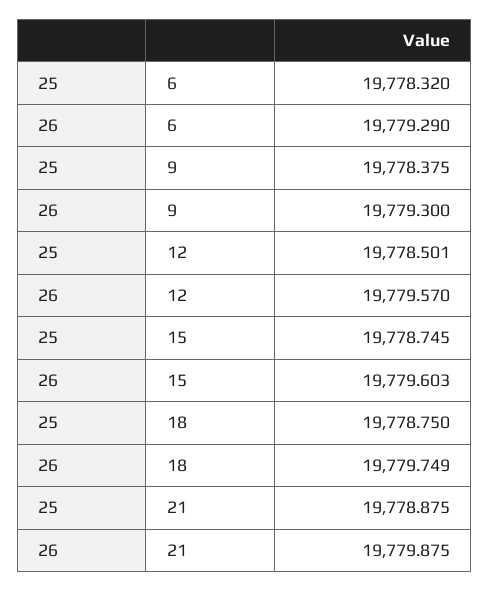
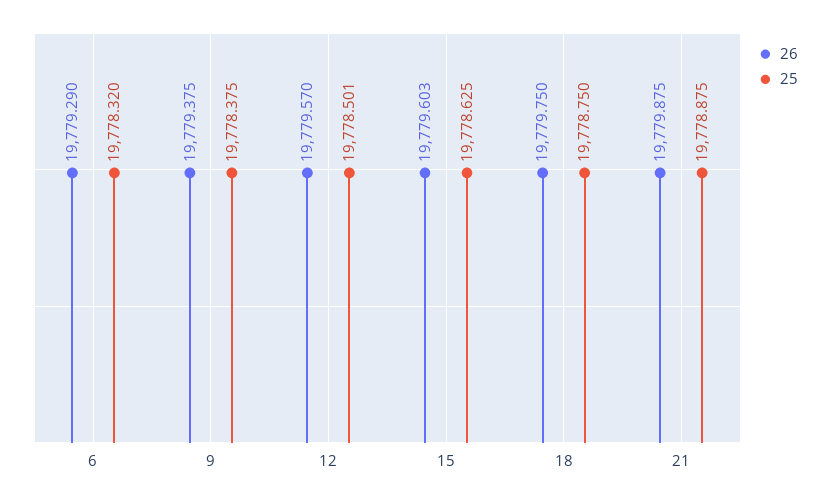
26, 9: 19779.3 -> 19779.375
25, 15: 19778.745 -> 19778.625
26, 18: 19779.749 -> 19779.75

